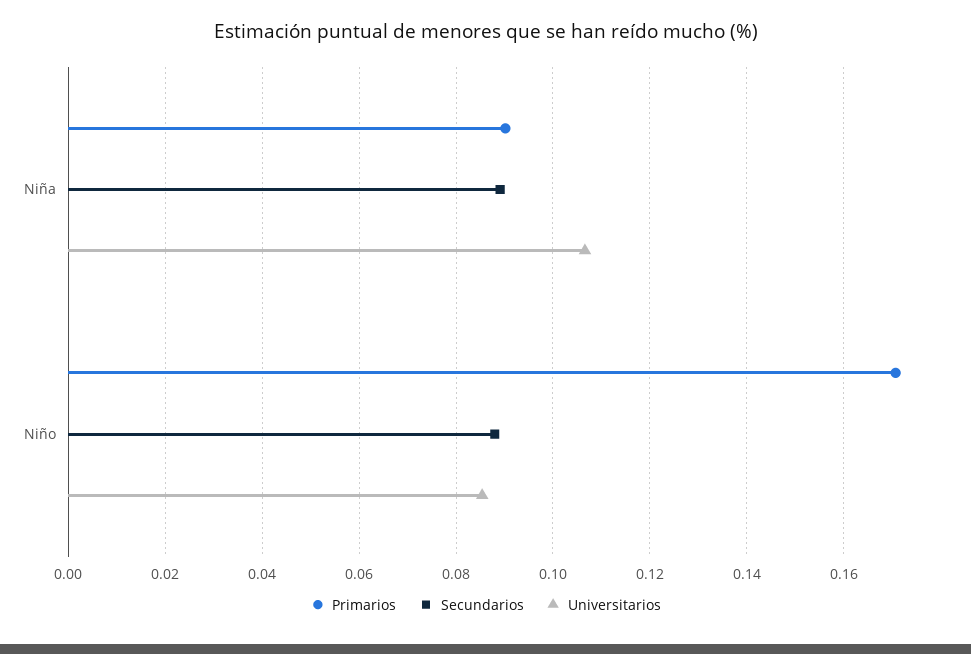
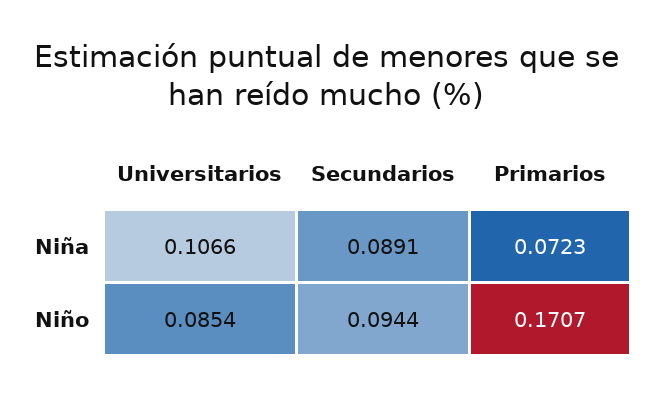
Primarios, Niña: 0.09 -> 0.0723
Secundarios, Niño: 0.088 -> 0.0944

